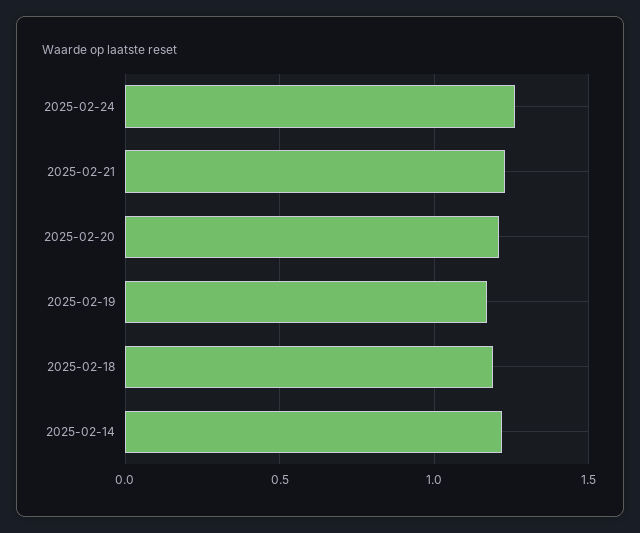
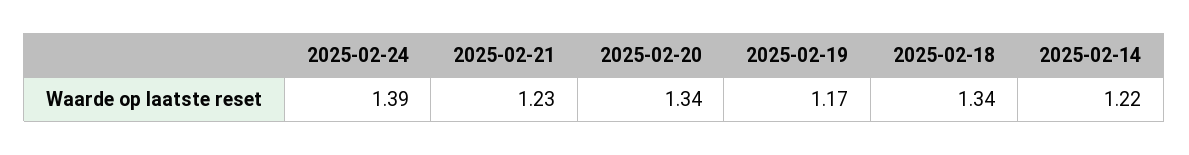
2025-02-24: 1.25 -> 1.39
2025-02-20: 1.2 -> 1.34
2025-02-18: 1.2 -> 1.34

